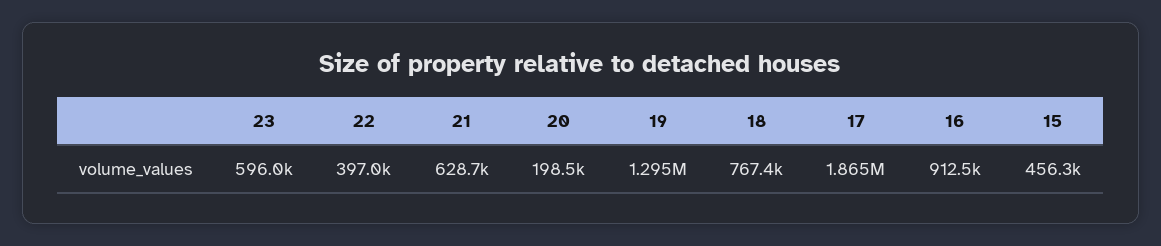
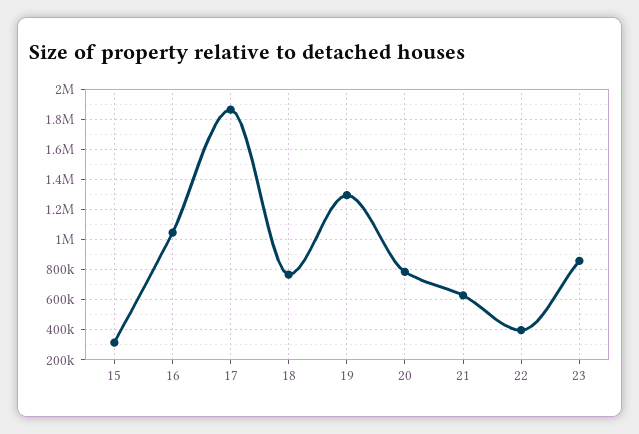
23: 596000 -> 850000
20: 198500 -> 800000
16: 912500 -> 1050000
15: 456300 -> 300000

